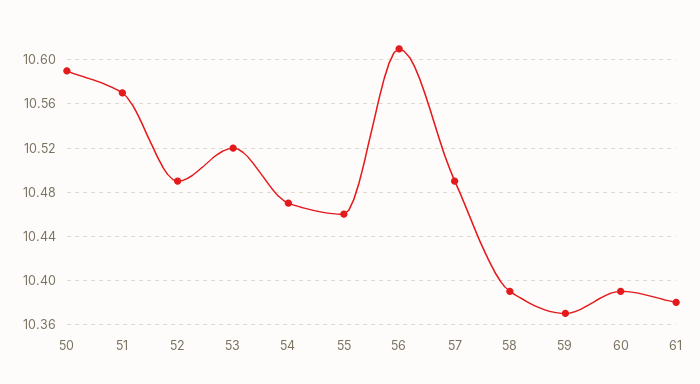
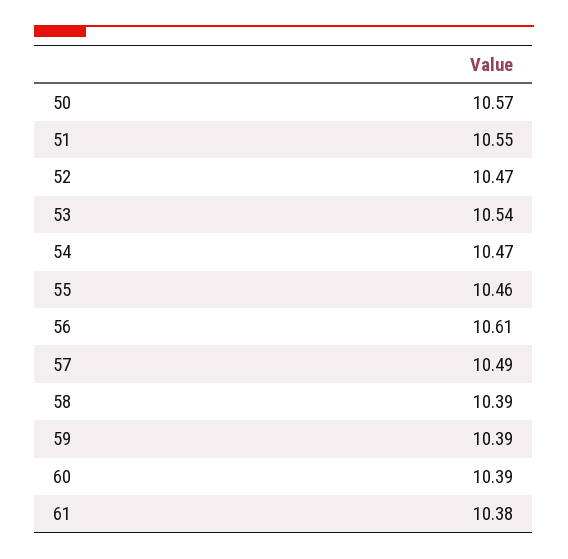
50: 10.59 -> 10.57
51: 10.57 -> 10.55
52: 10.49 -> 10.47
53: 10.52 -> 10.54
59: 10.37 -> 10.39

